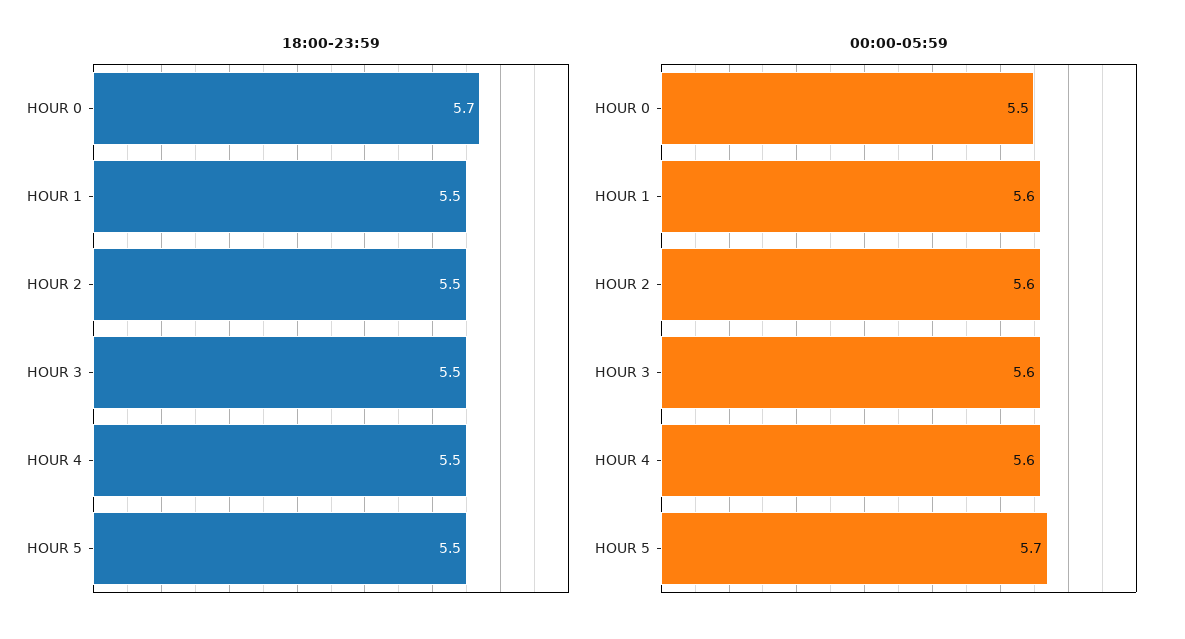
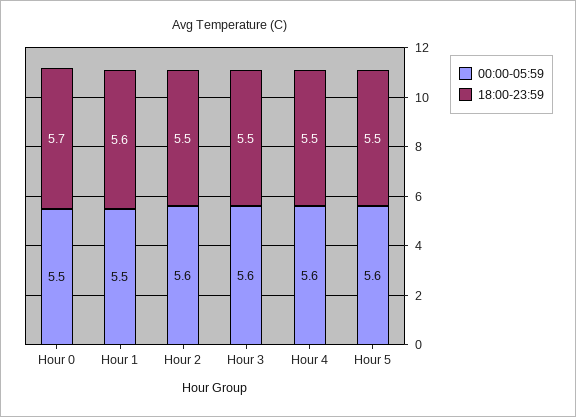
18:00-23:59, HOUR 1: 5.5 -> 5.6
00:00-05:59, HOUR 1: 5.6 -> 5.5
00:00-05:59, HOUR 5: 5.7 -> 5.6

